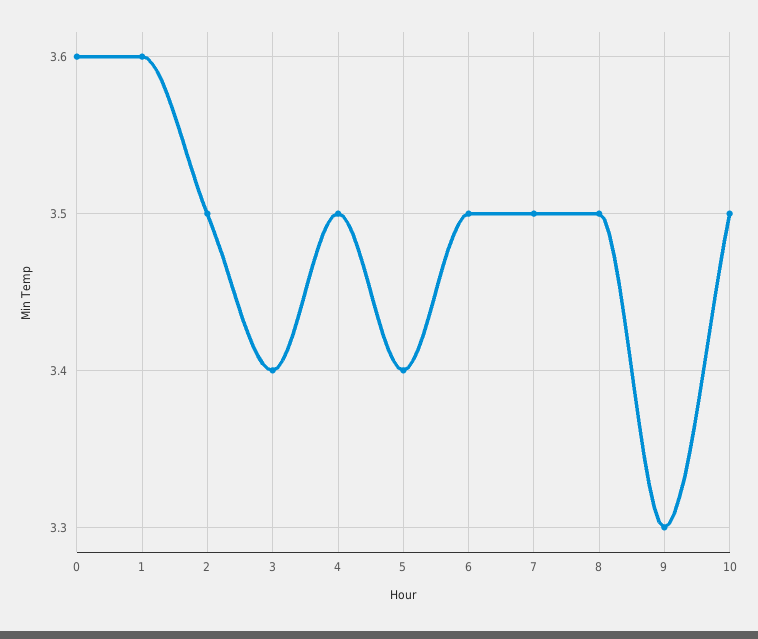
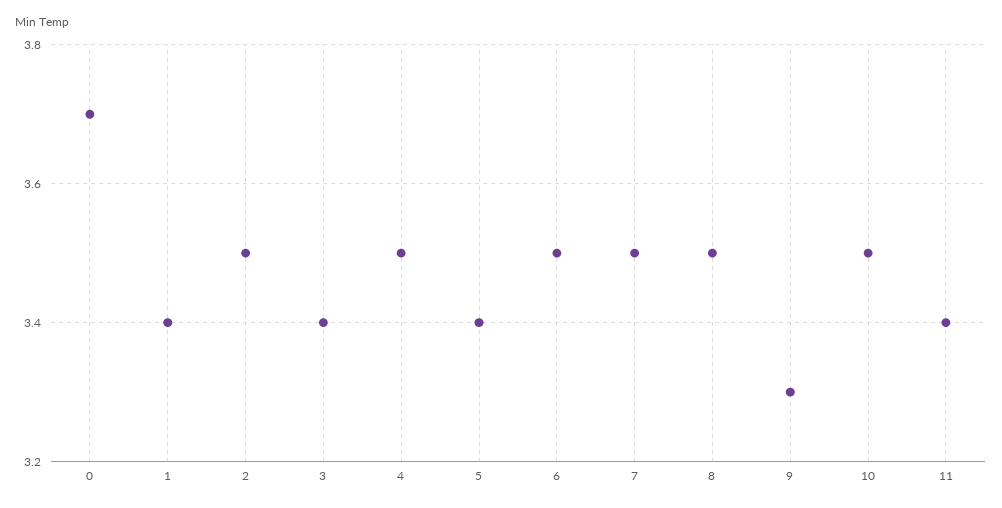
0: 3.6 -> 3.7
1: 3.6 -> 3.4
11: none -> 3.4

